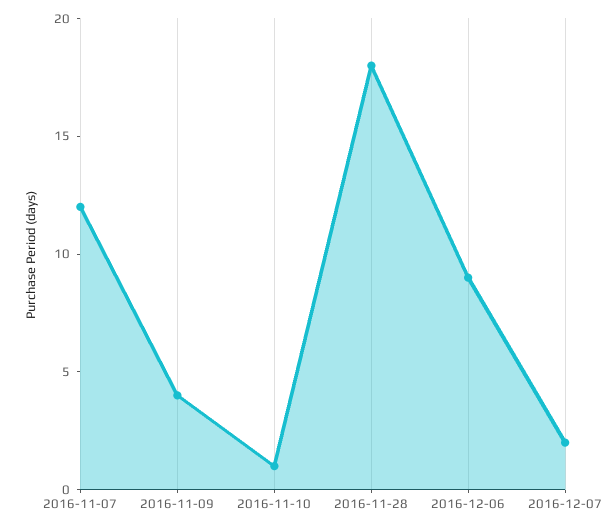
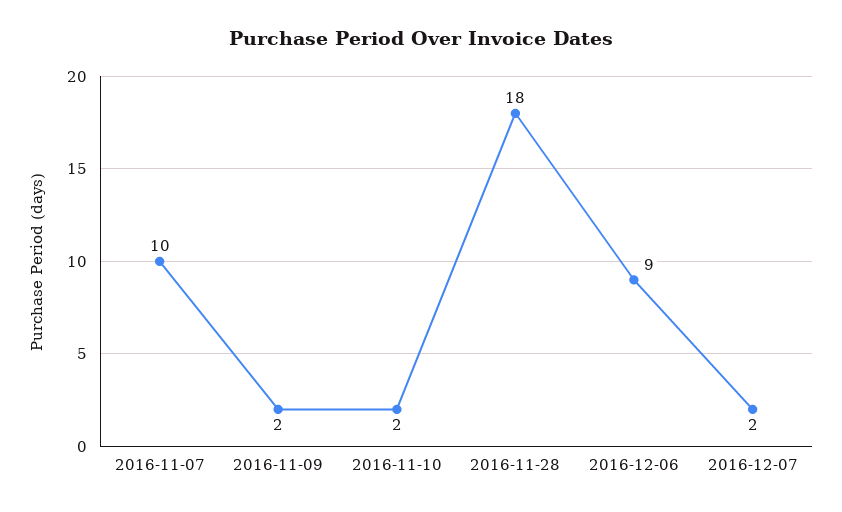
2016-11-07: 12 -> 10
2016-11-09: 4 -> 2
2016-11-10: 1 -> 2

